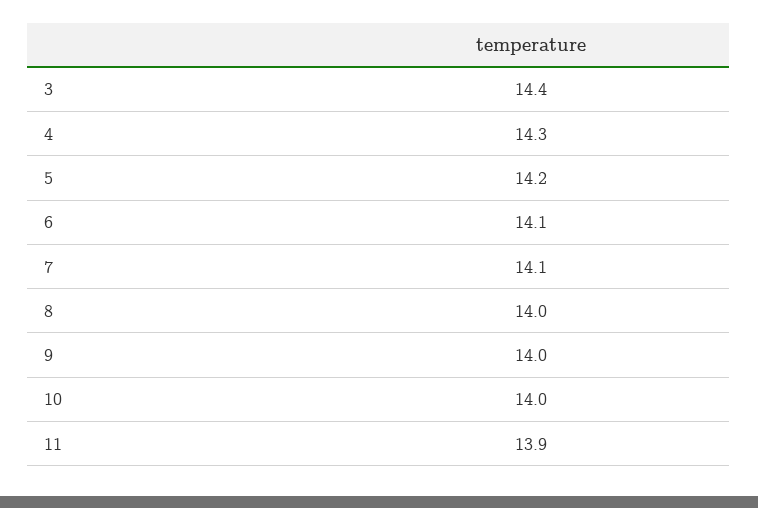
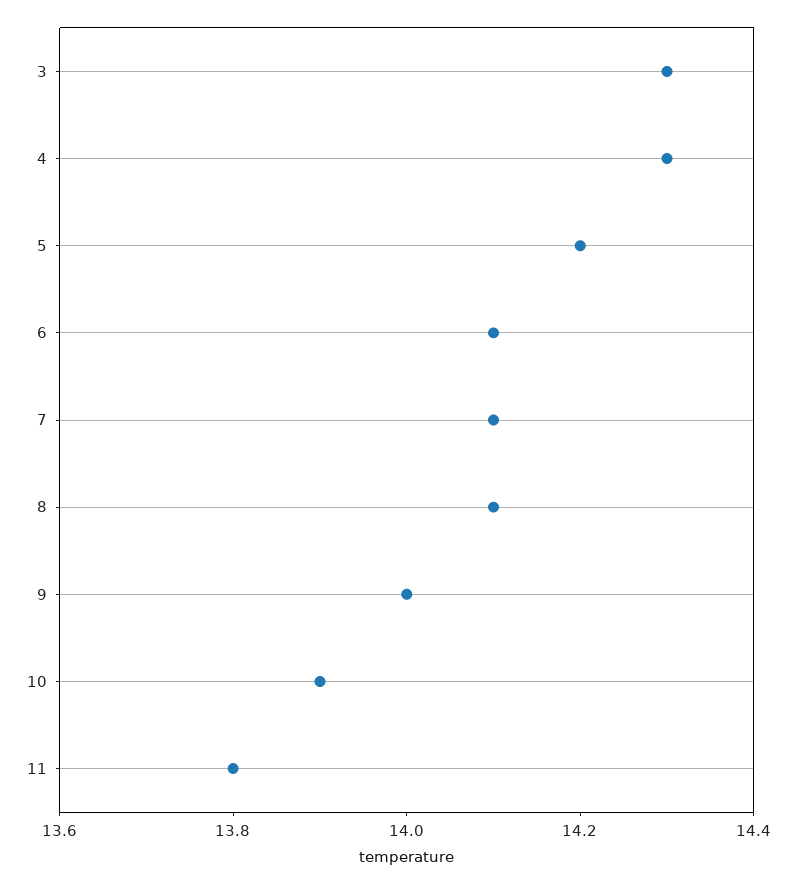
3: 14.4 -> 14.3
8: 14 -> 14.1
10: 14 -> 13.9
11: 13.9 -> 13.8

